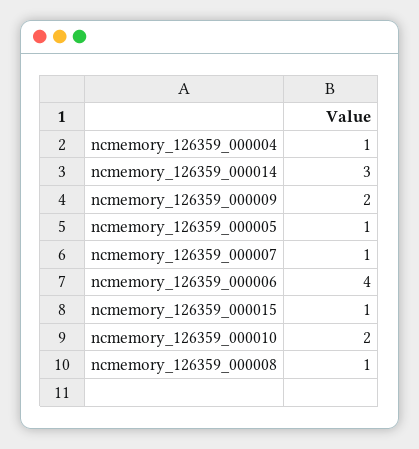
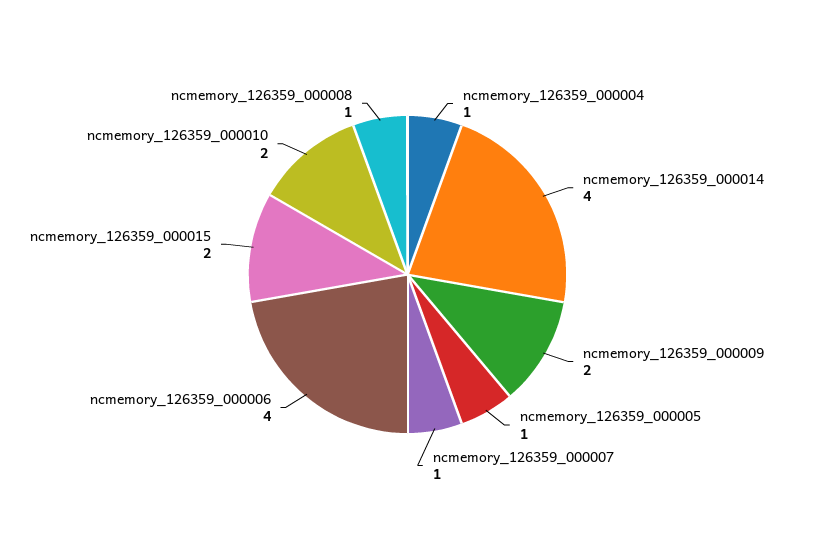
ncmemory_126359_000014: 3 -> 4
ncmemory_126359_000015: 1 -> 2

